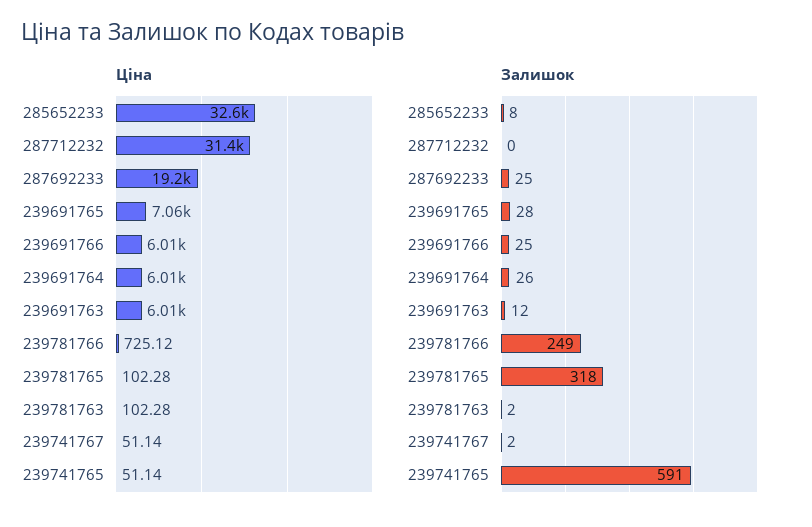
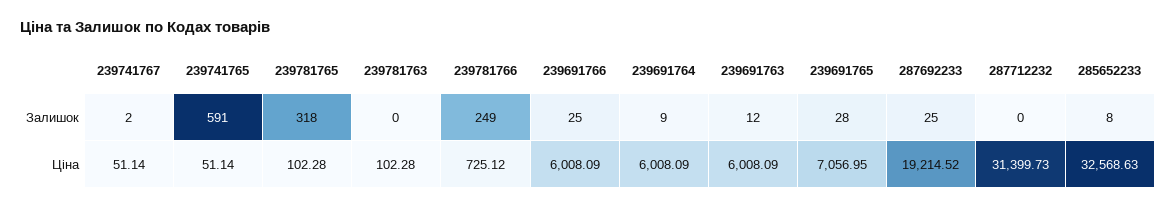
Залишок, 239691764: 26 -> 9
Залишок, 239781763: 2 -> 0

